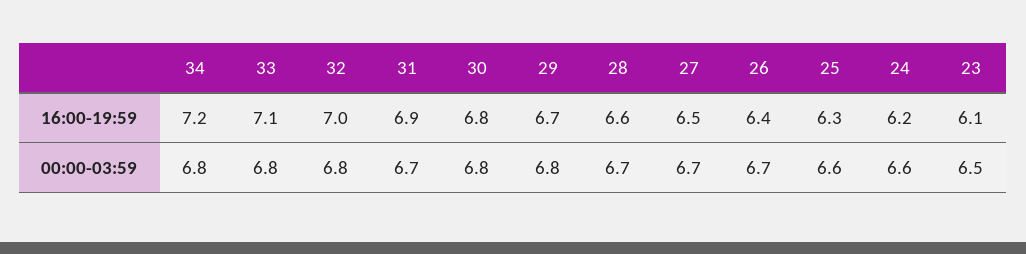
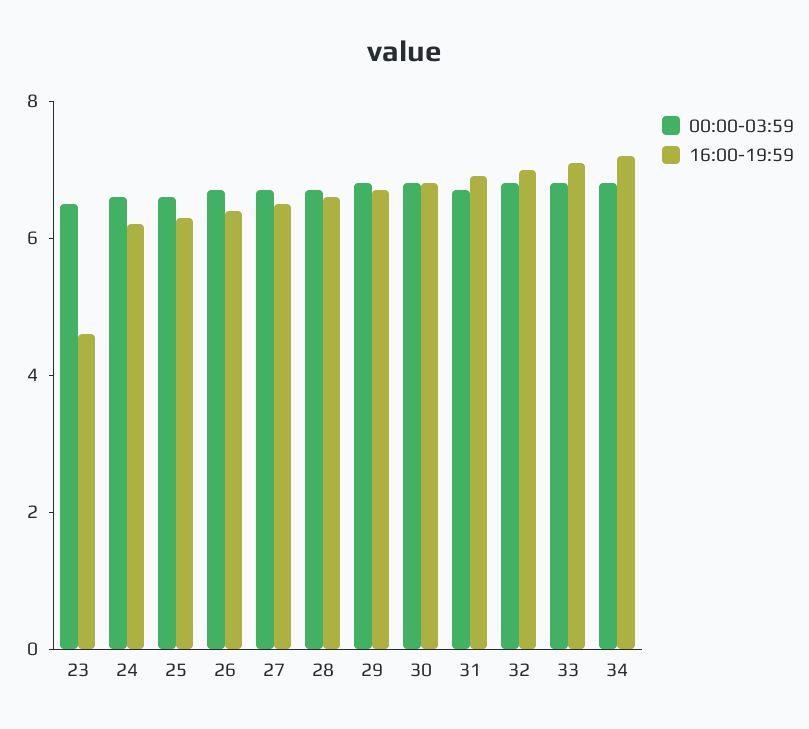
16:00-19:59, 23: 6.1 -> 4.5

